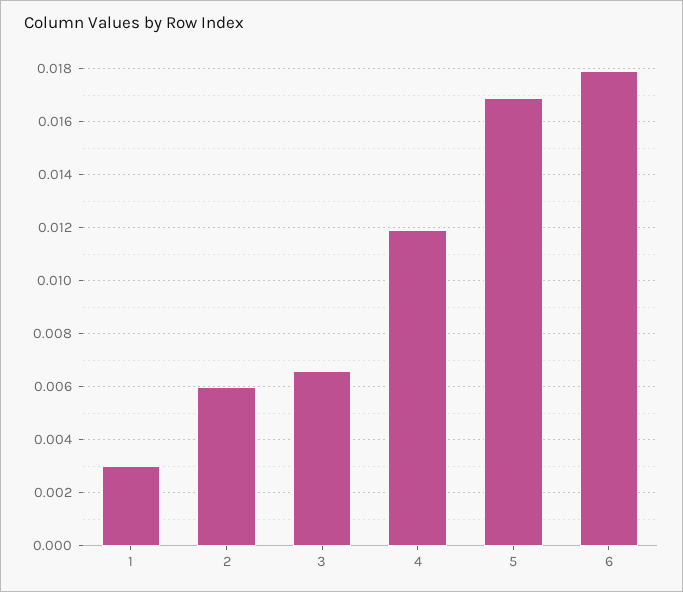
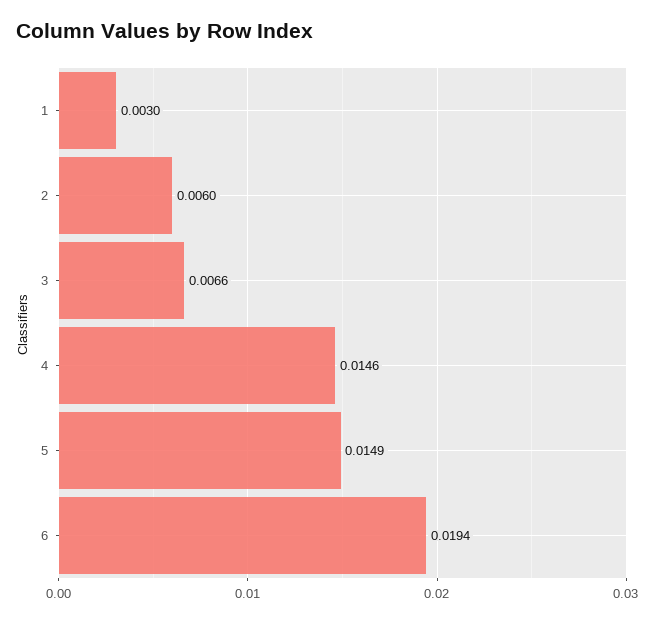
4: 0.012 -> 0.0146
5: 0.017 -> 0.0149
6: 0.018 -> 0.0194

